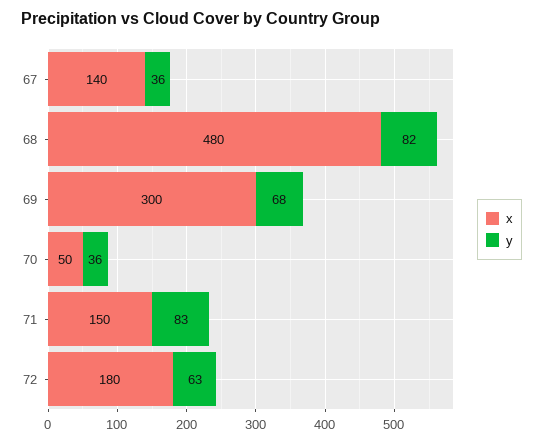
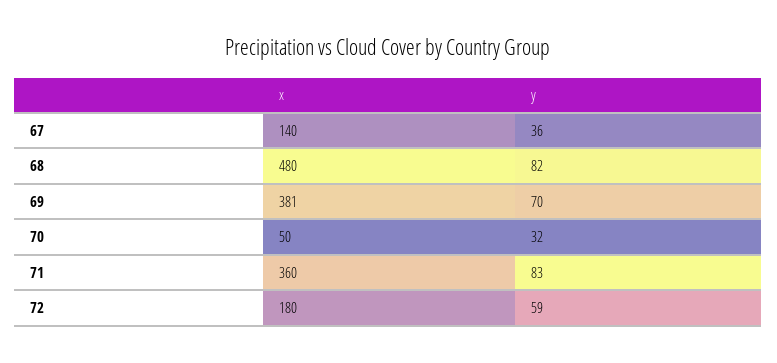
x, 69: 300 -> 381
y, 69: 68 -> 70
y, 70: 36 -> 32
x, 71: 150 -> 360
y, 72: 63 -> 59

